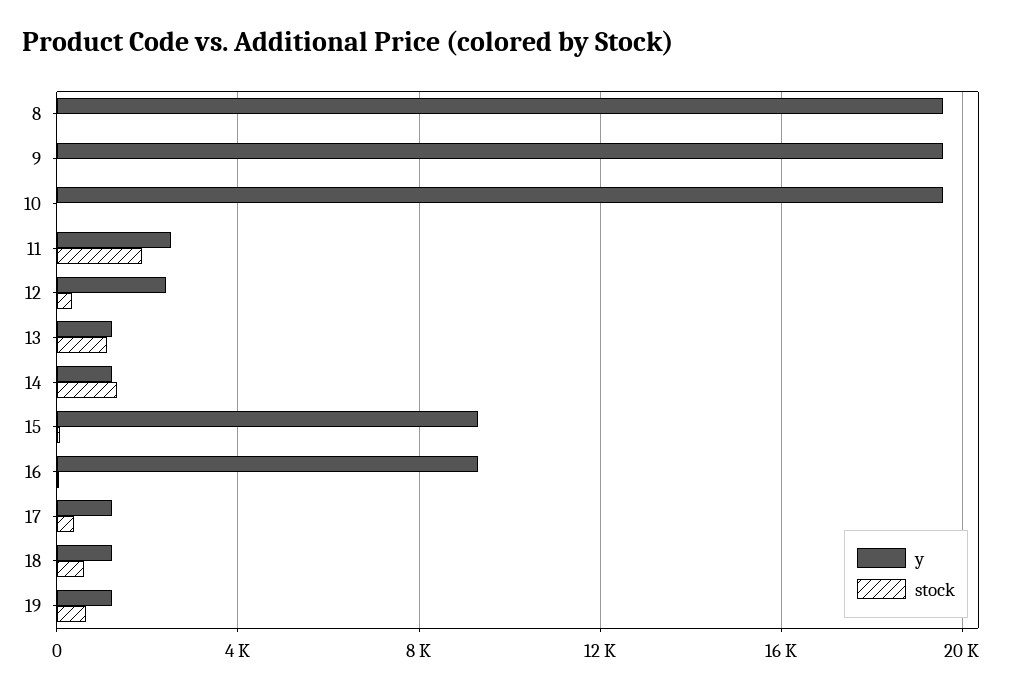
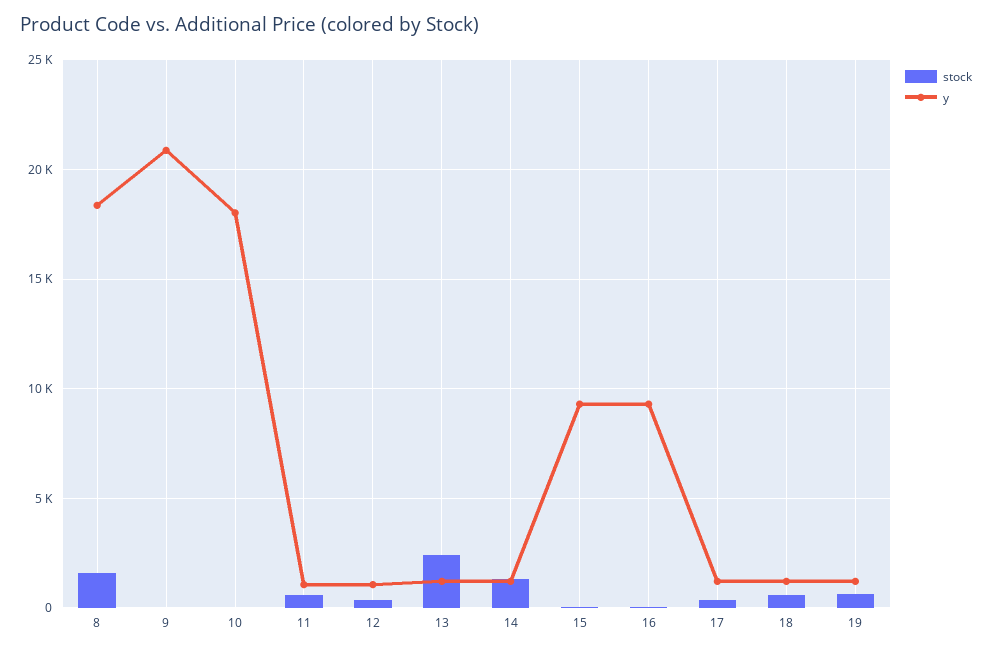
y, 8: 19500 -> 18500
stock, 8: 0 -> 1500
y, 9: 19500 -> 21000
y, 10: 19500 -> 18000
y, 11: 2500 -> 1000
stock, 11: 2000 -> 500
y, 12: 2500 -> 1000
stock, 13: 1000 -> 2500

